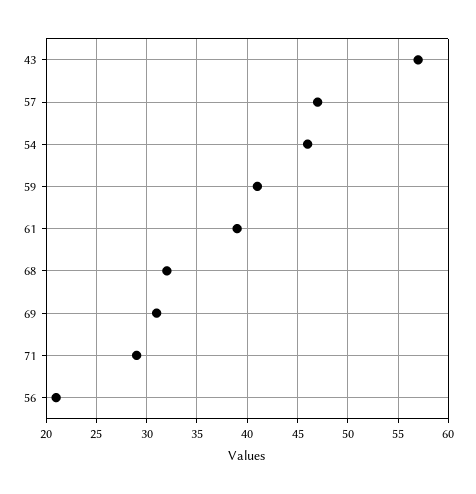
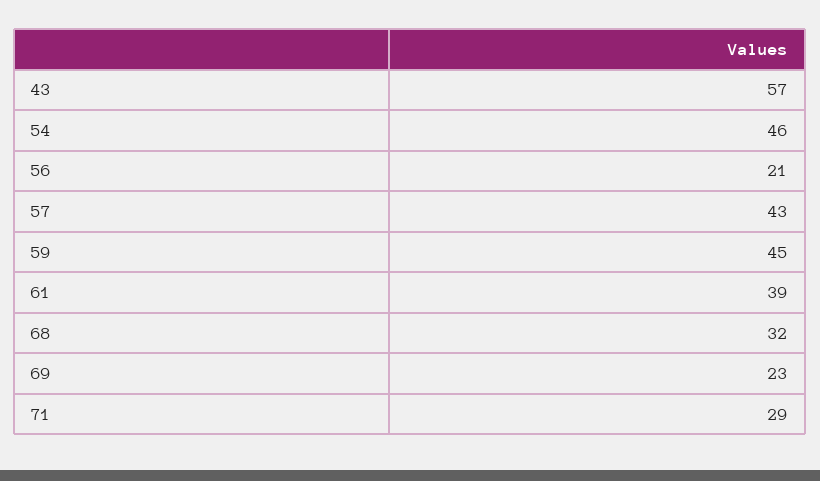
57: 47 -> 43
59: 41 -> 45
69: 31 -> 23

